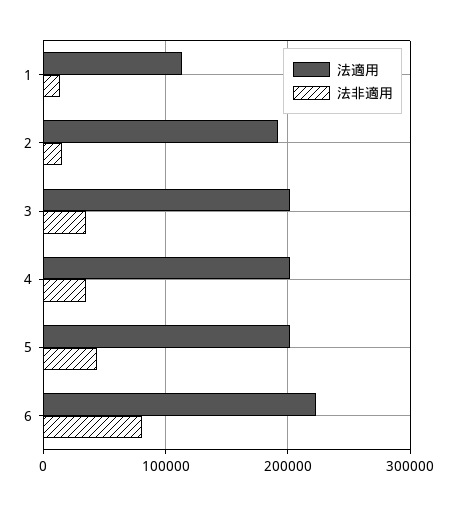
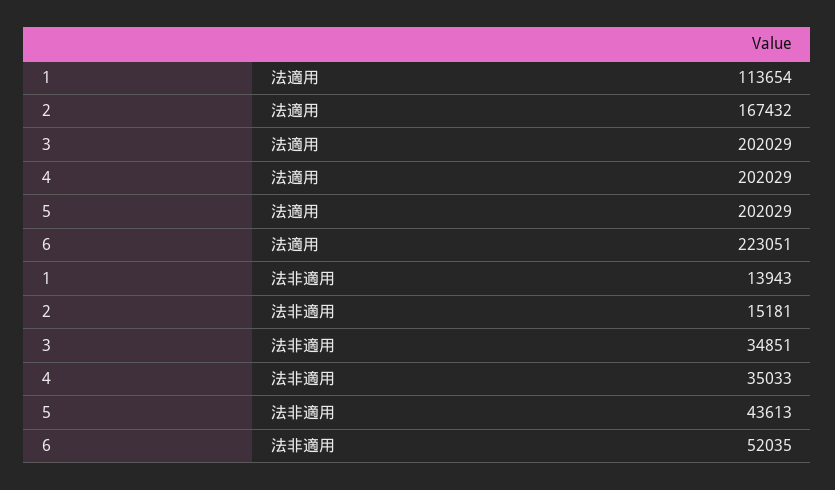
法適用, 2: 190000 -> 167432
法非適用, 6: 80000 -> 52035

